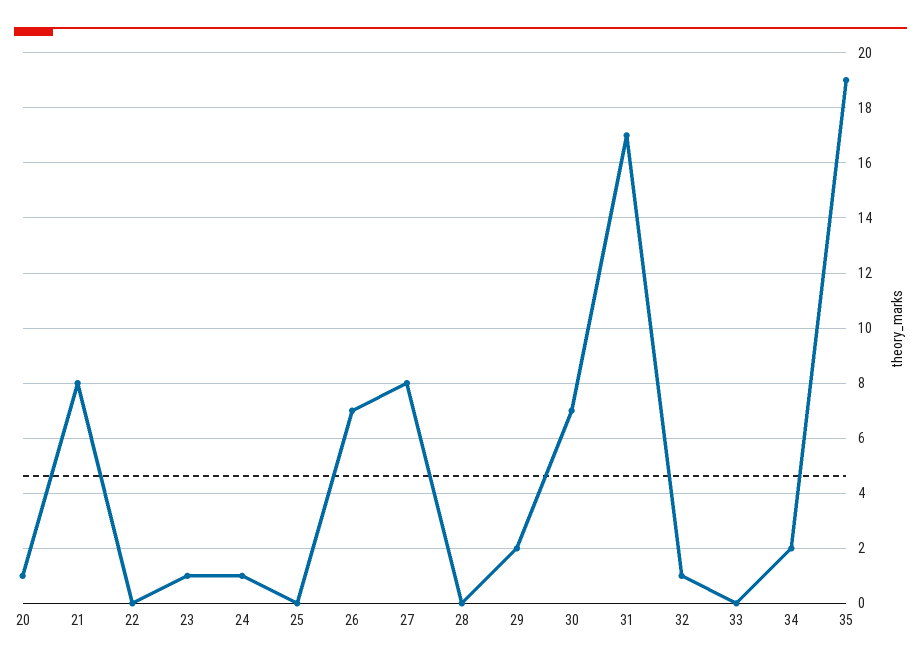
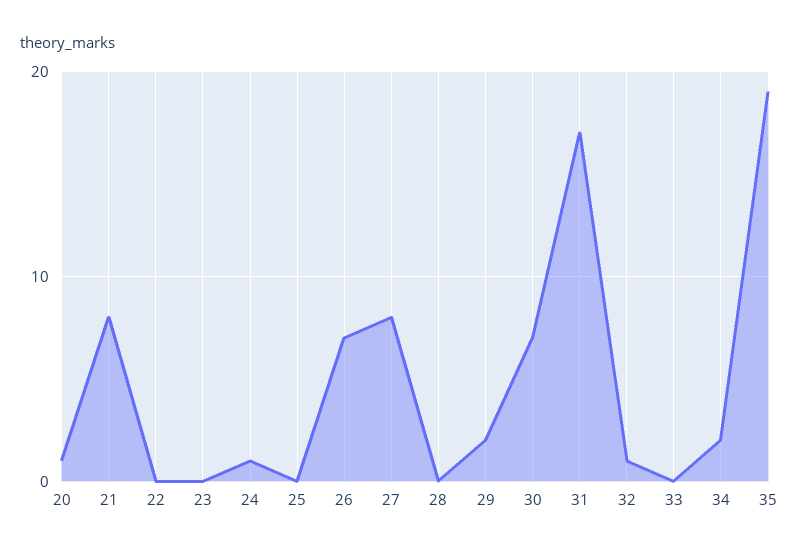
23: 1 -> 0

